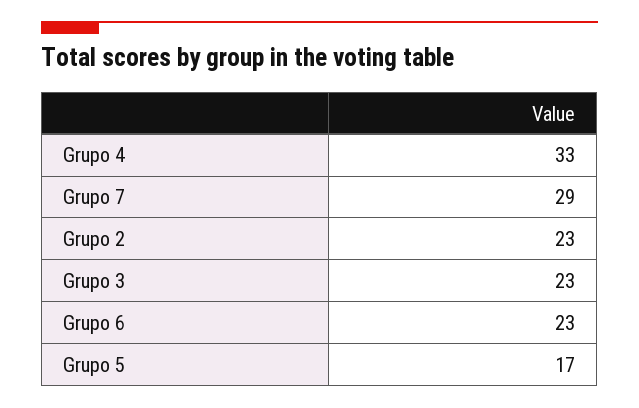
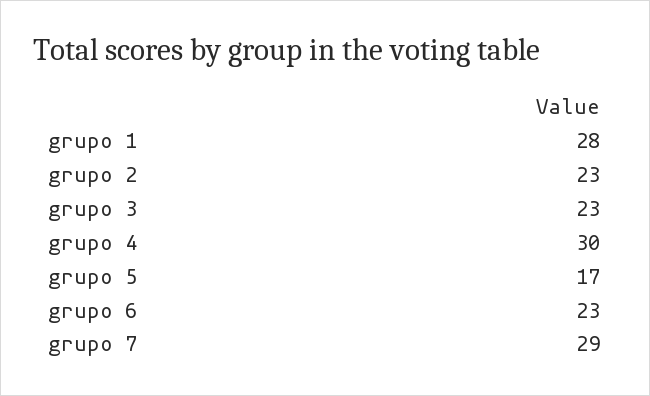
Grupo 4: 33 -> 30
grupo 1: none -> 28

